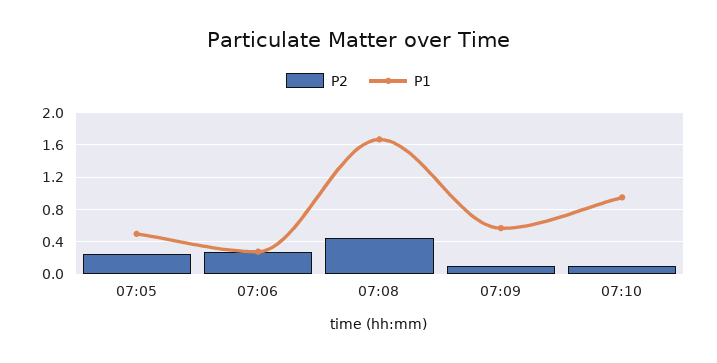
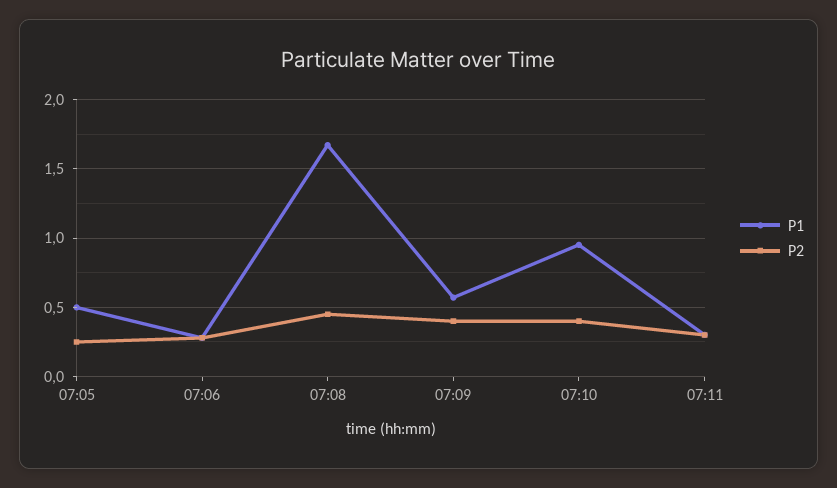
P2, 07:09: 0.1 -> 0.4
P2, 07:10: 0.1 -> 0.4
P1, 07:11: none -> 0.3
P2, 07:11: none -> 0.3

